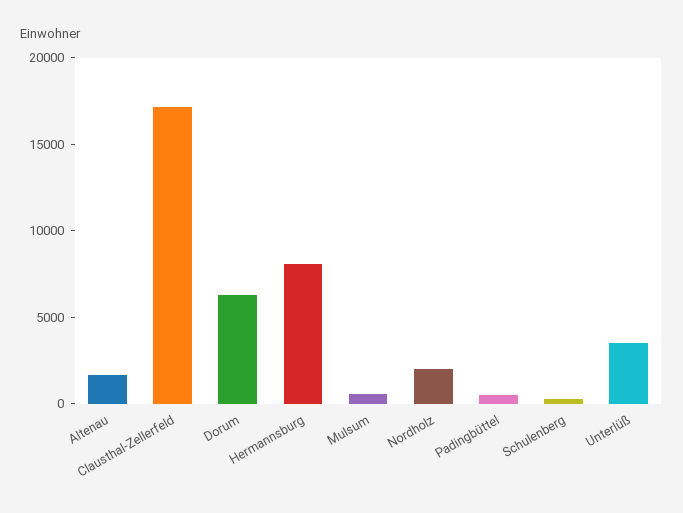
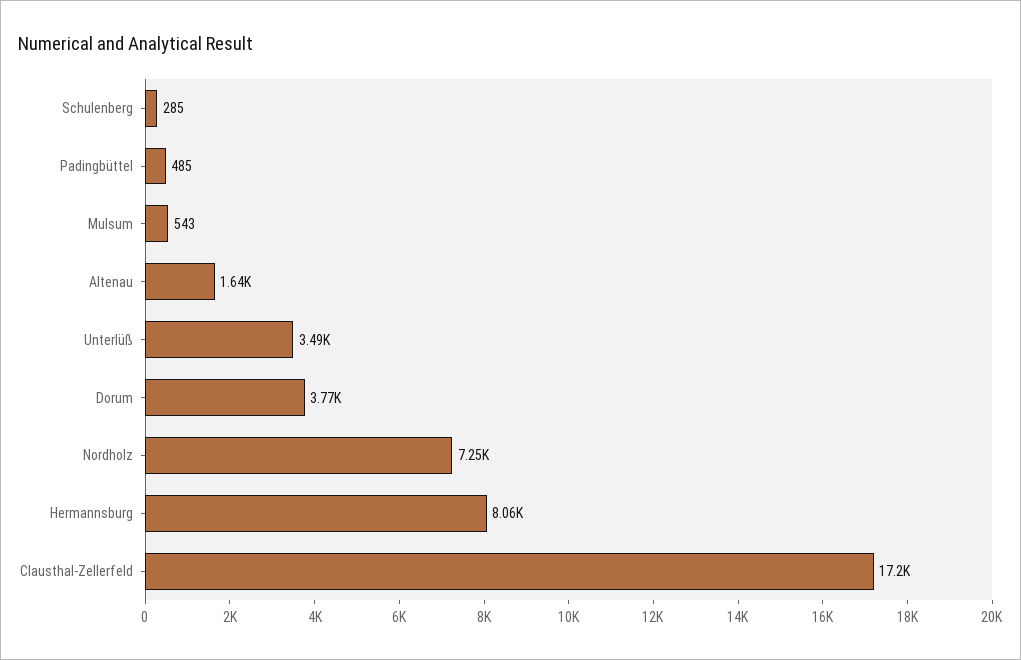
Dorum: 6000 -> 3770
Nordholz: 2000 -> 7250

